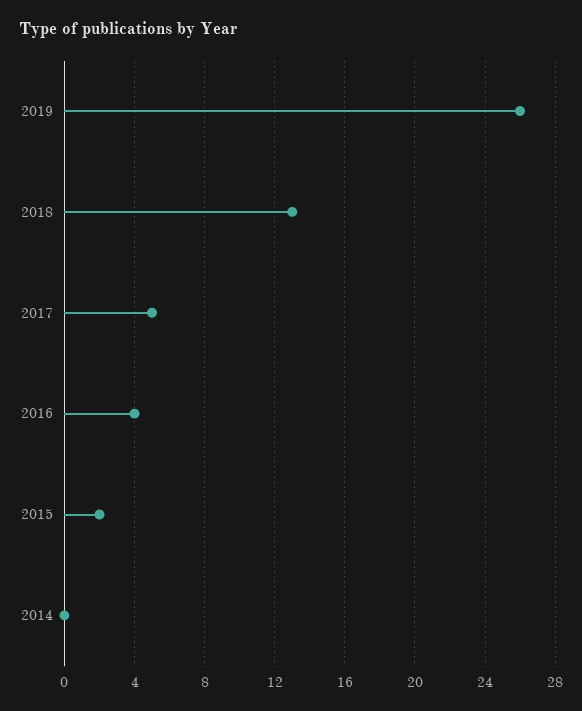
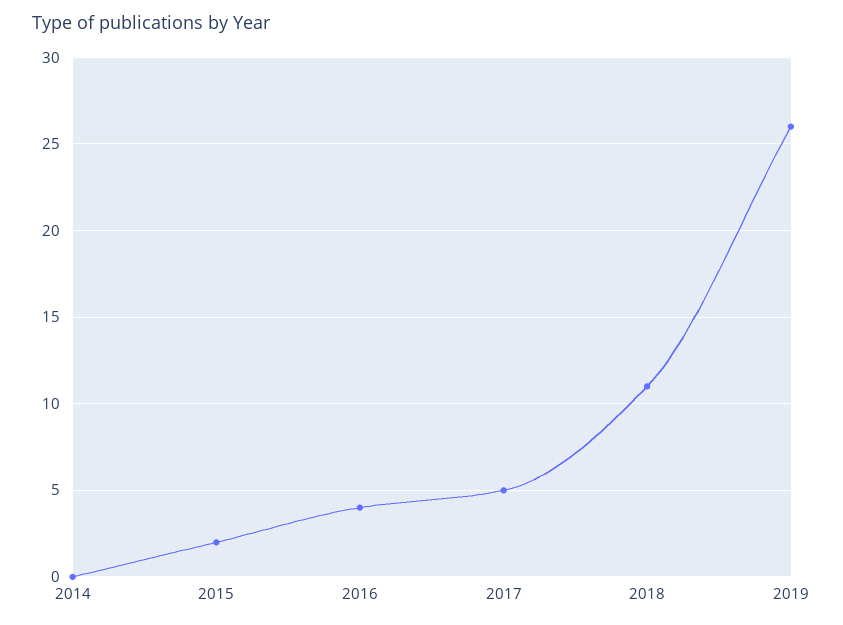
2018: 13 -> 11

